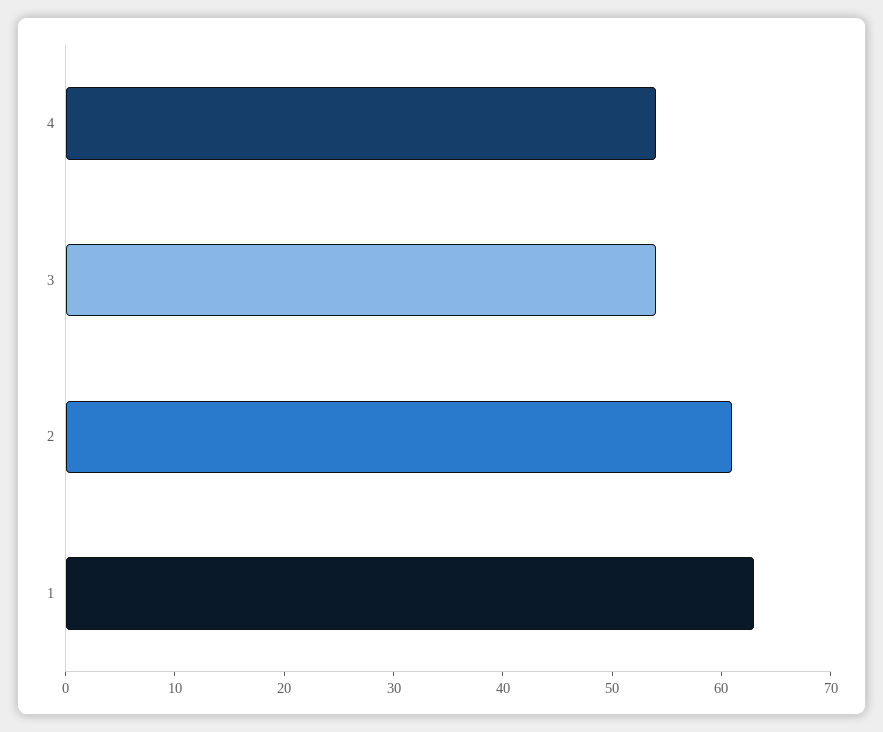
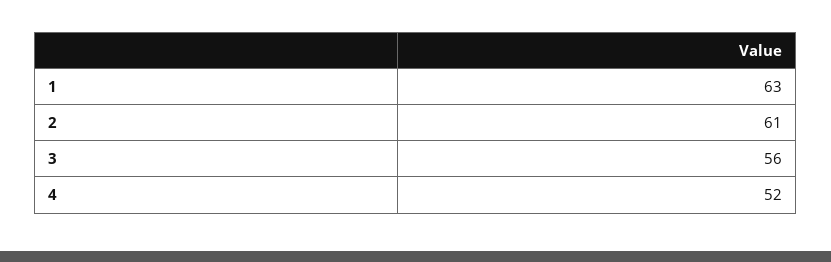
4: 54 -> 52
3: 54 -> 56

